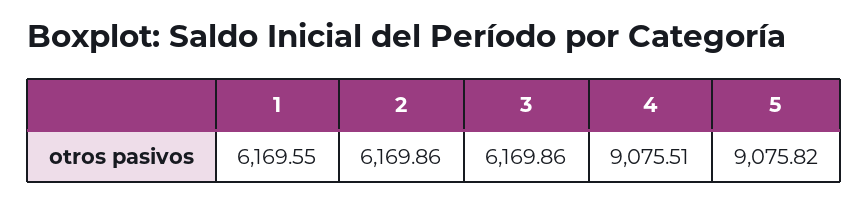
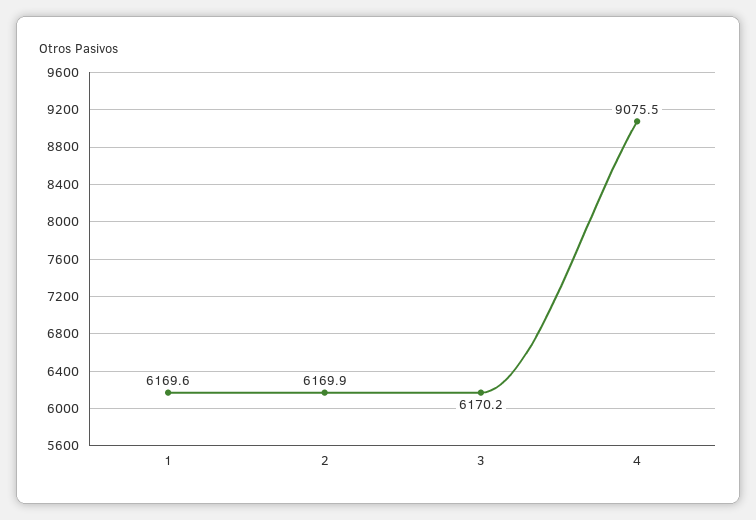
3: 6169.86 -> 6170.2
5: 9075.82 -> none

